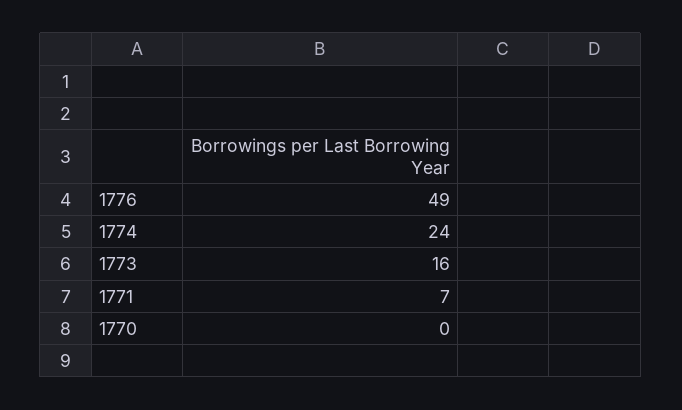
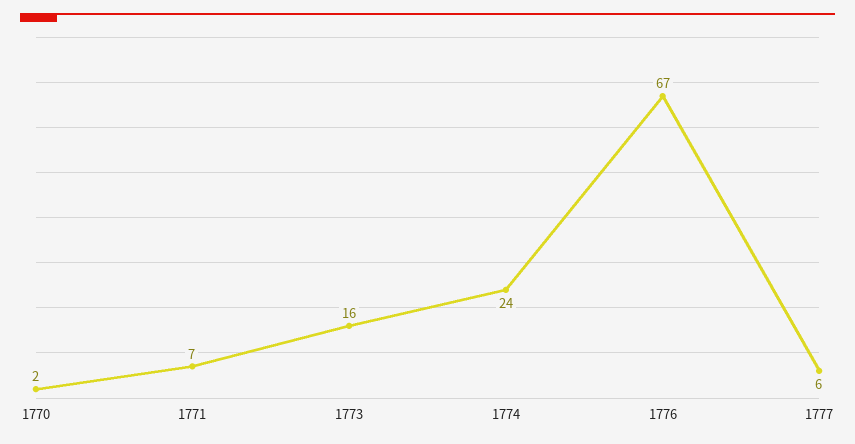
1776: 49 -> 67
1770: 0 -> 2
1777: none -> 6

